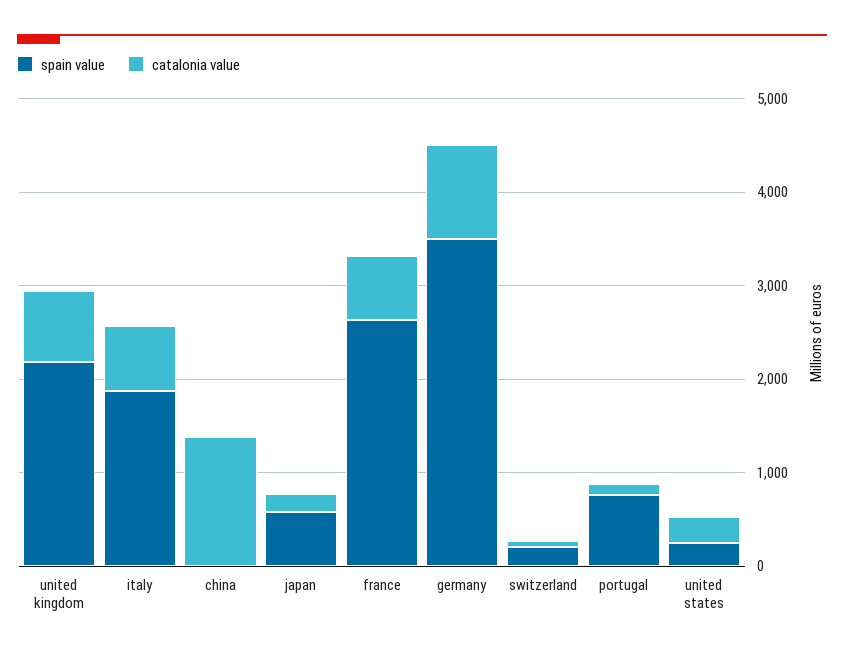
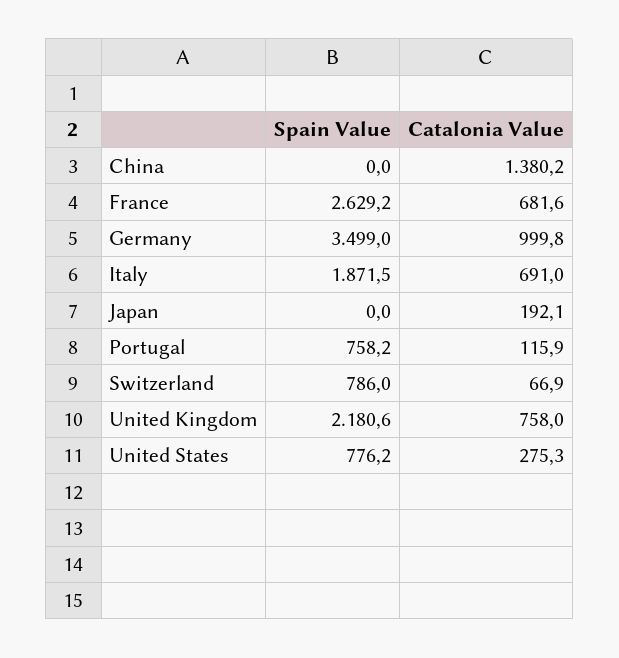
spain value, japan: 600 -> 0
spain value, switzerland: 200 -> 786
spain value, united states: 200 -> 776.2

